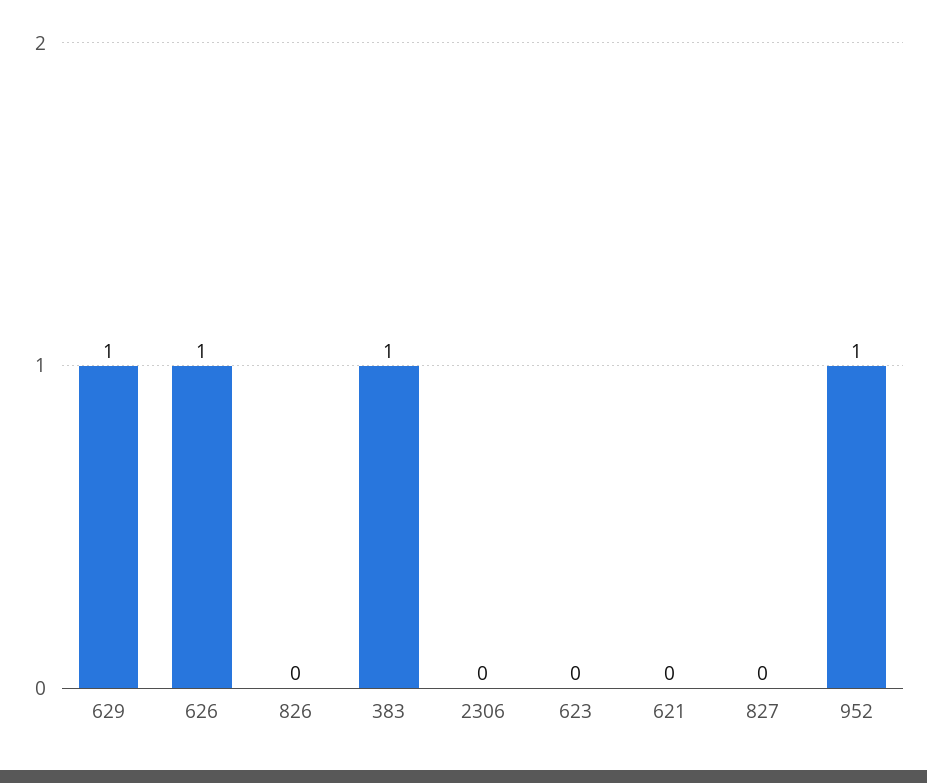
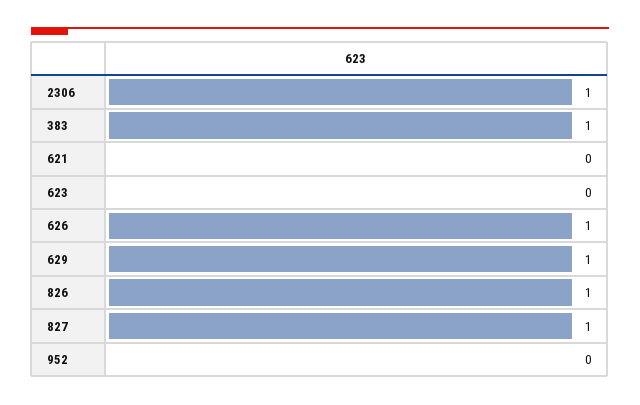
826: 0 -> 1
2306: 0 -> 1
827: 0 -> 1
952: 1 -> 0

